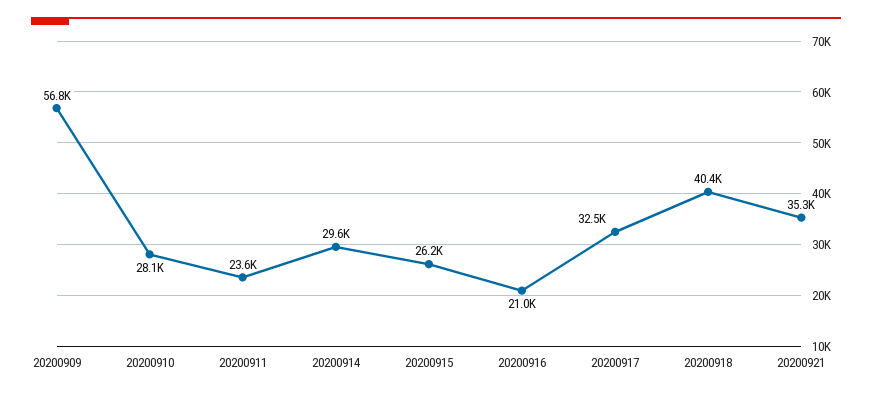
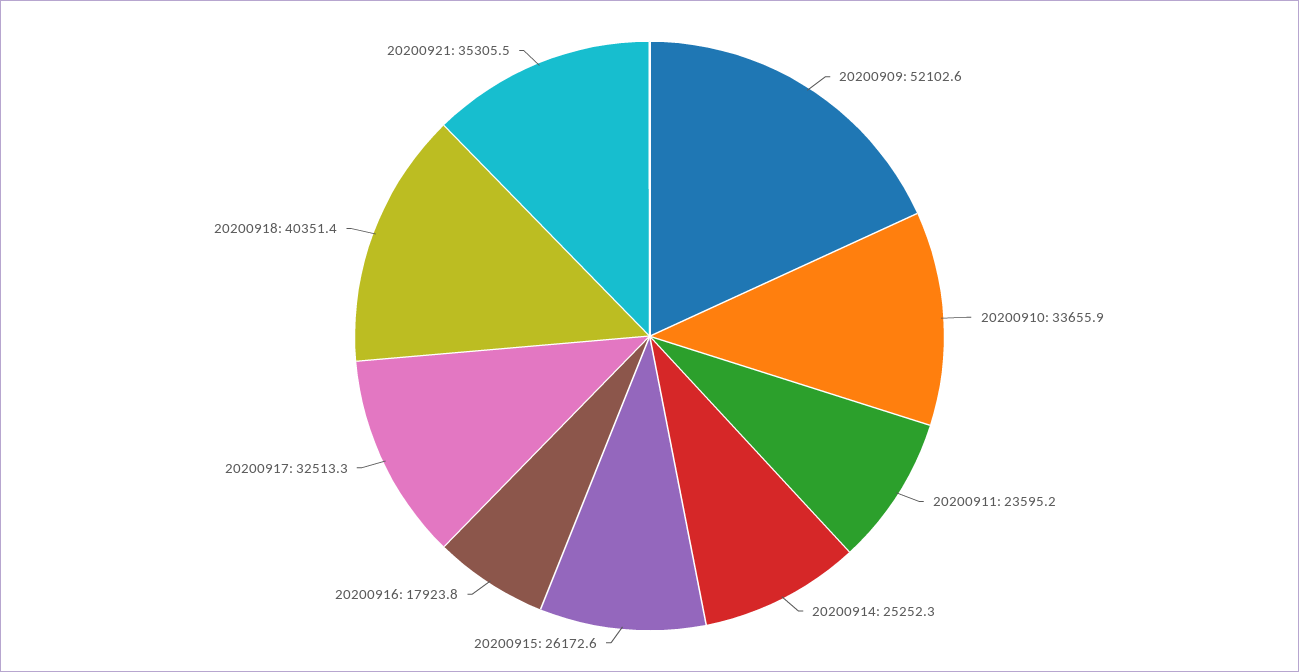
20200909: 56800 -> 52102.6
20200910: 28100 -> 33655.9
20200914: 29600 -> 25252.3
20200916: 21000 -> 17923.8

